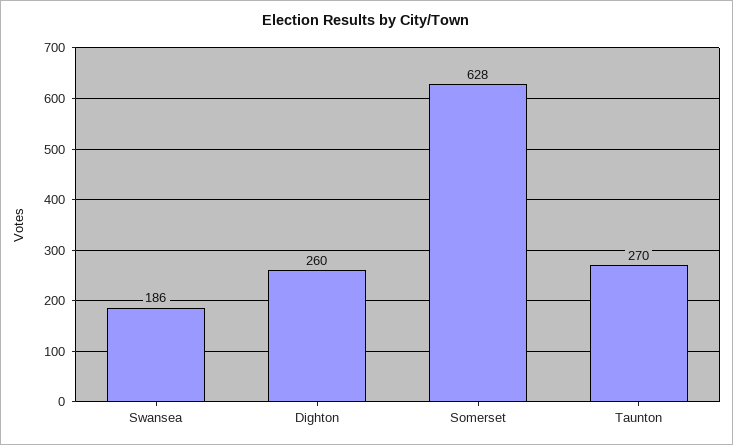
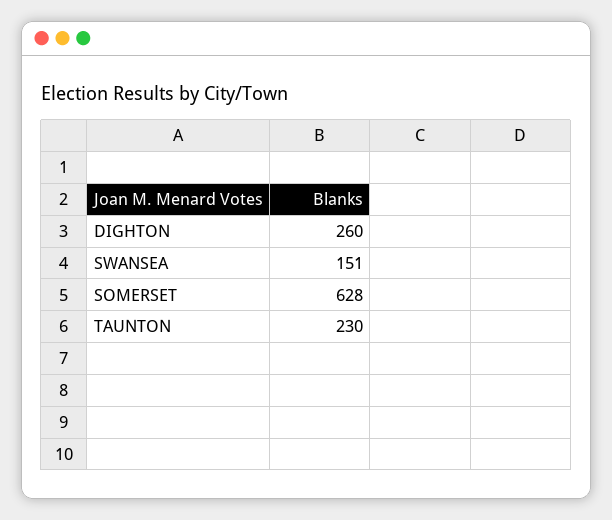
Swansea: 186 -> 151
Taunton: 270 -> 230

